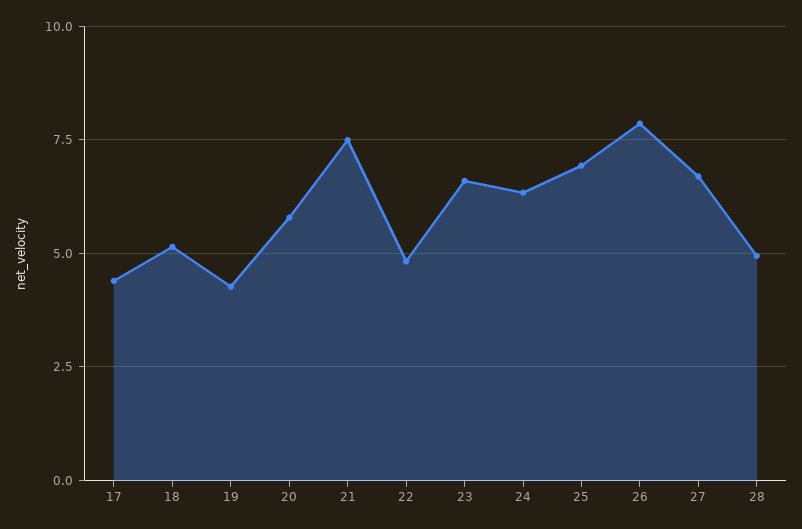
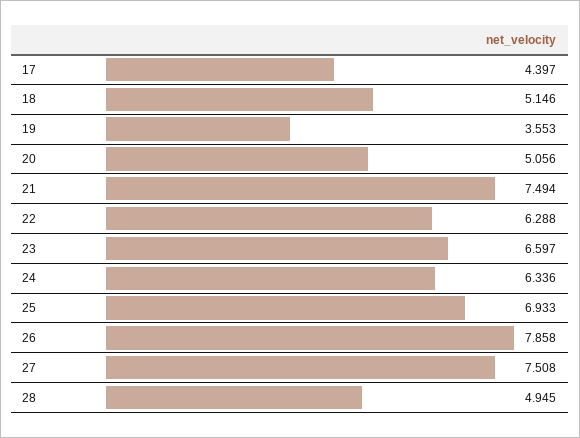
19: 4.25 -> 3.553
20: 5.75 -> 5.056
22: 4.75 -> 6.288
27: 6.75 -> 7.508

